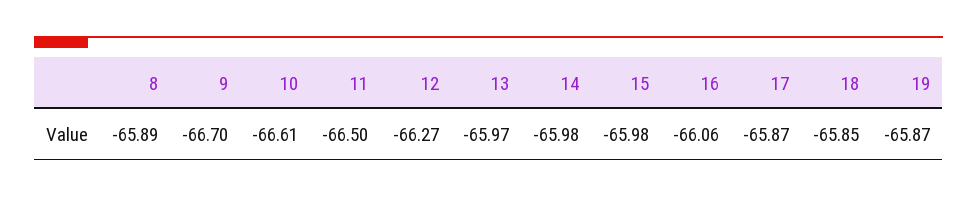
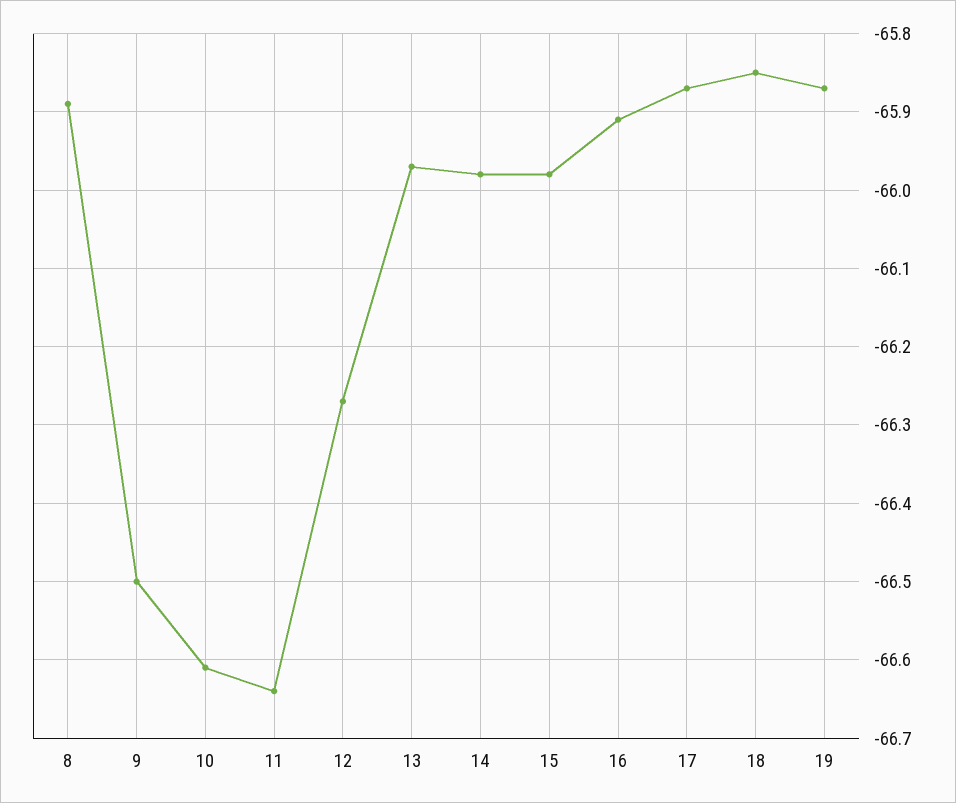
9: -66.7 -> -66.5
11: -66.5 -> -66.64
16: -66.06 -> -65.91

